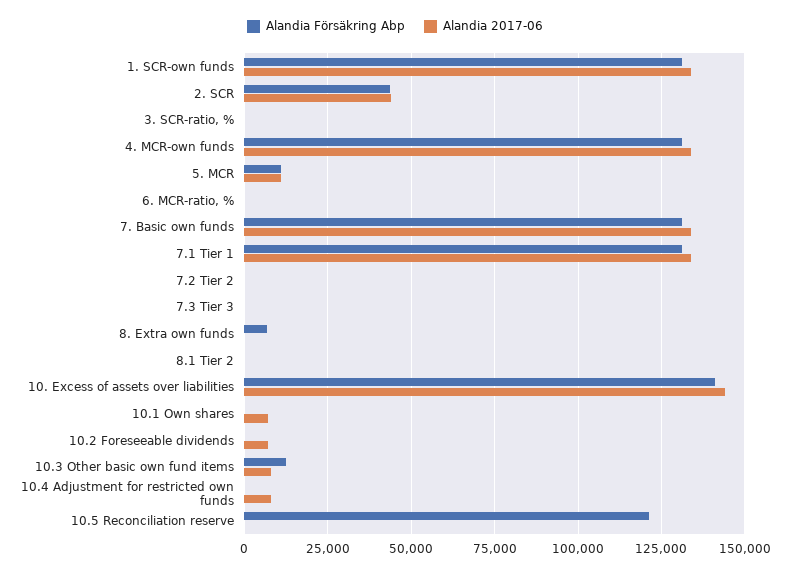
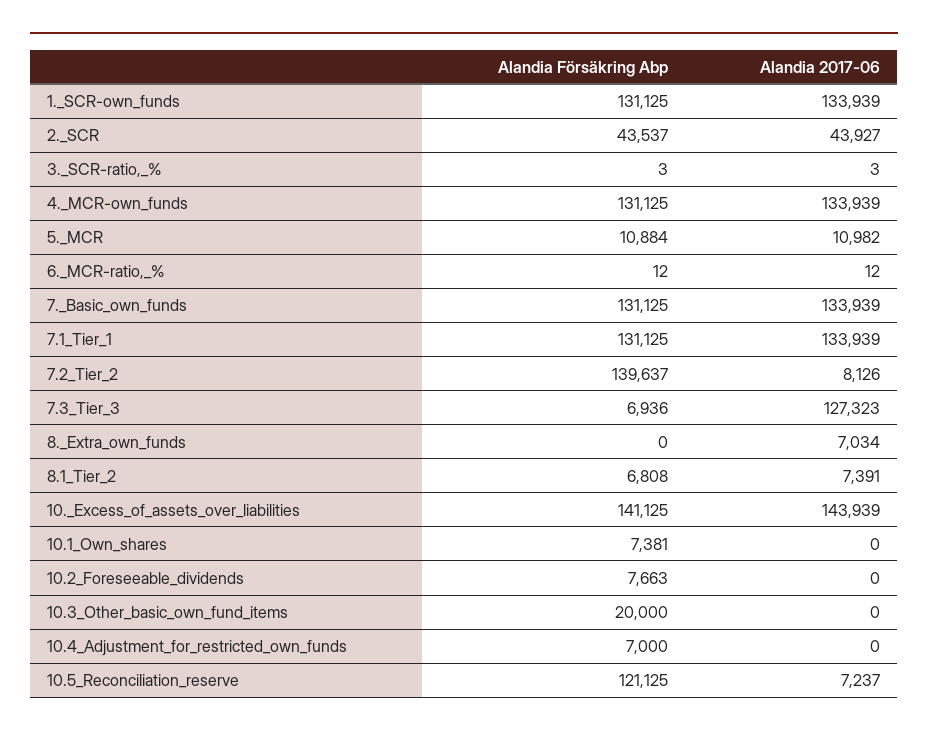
Alandia Försäkring Abp, 7.2 Tier 2: 0 -> 139637
Alandia 2017-06, 7.2 Tier 2: 0 -> 8126
Alandia Försäkring Abp, 7.3 Tier 3: 0 -> 6936
Alandia 2017-06, 7.3 Tier 3: 0 -> 127323
Alandia Försäkring Abp, 8. Extra own funds: 7500 -> 0
Alandia 2017-06, 8. Extra own funds: 0 -> 7034
Alandia Försäkring Abp, 8.1 Tier 2: 0 -> 6808
Alandia 2017-06, 8.1 Tier 2: 0 -> 7391
Alandia Försäkring Abp, 10.1 Own shares: 0 -> 7381
Alandia 2017-06, 10.1 Own shares: 7500 -> 0
Alandia Försäkring Abp, 10.2 Foreseeable dividends: 0 -> 7663
Alandia 2017-06, 10.2 Foreseeable dividends: 7500 -> 0
Alandia Försäkring Abp, 10.3 Other basic own fund items: 12500 -> 20000
Alandia 2017-06, 10.3 Other basic own fund items: 7500 -> 0
Alandia Försäkring Abp, 10.4 Adjustment for restricted own funds: 0 -> 7000
Alandia 2017-06, 10.4 Adjustment for restricted own funds: 7500 -> 0
Alandia 2017-06, 10.5 Reconciliation reserve: 0 -> 7237

